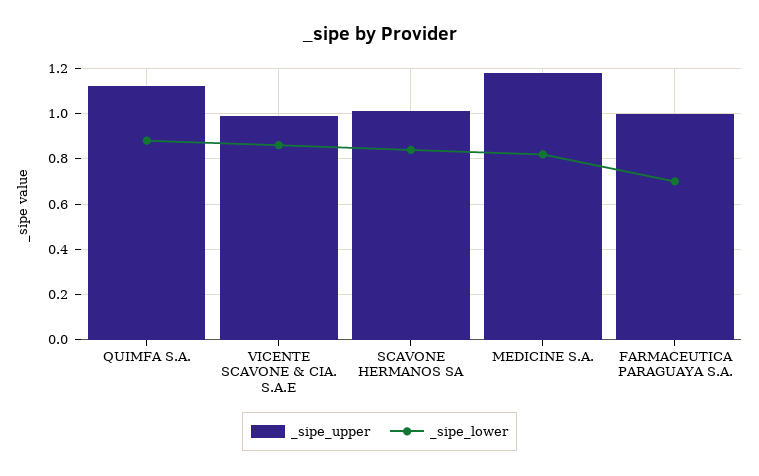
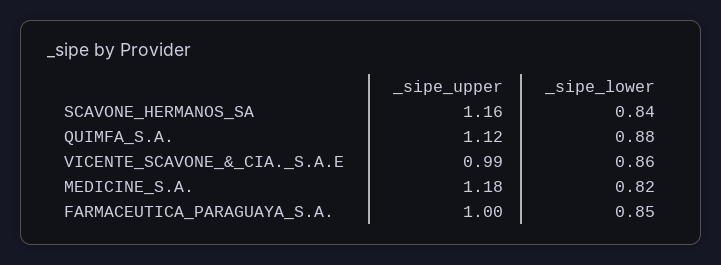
_sipe_upper, SCAVONE HERMANOS SA: 1 -> 1.16
_sipe_lower, FARMACEUTICA PARAGUAYA S.A.: 0.7 -> 0.85

